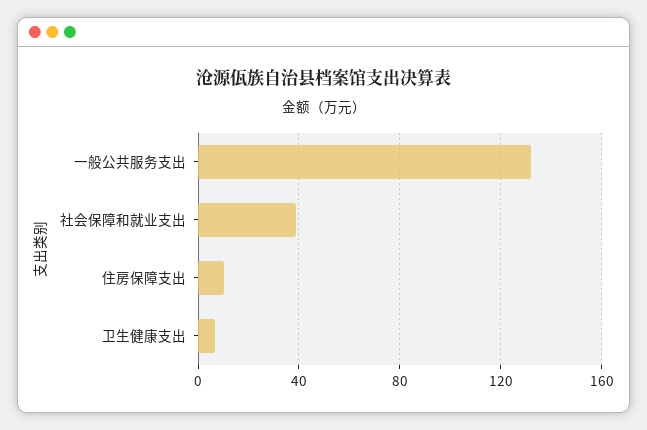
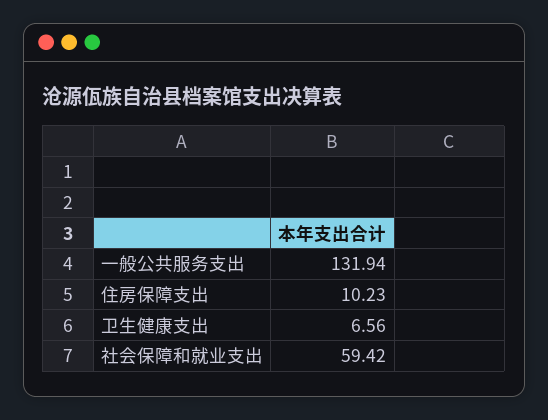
社会保障和就业支出: 40 -> 59.42

